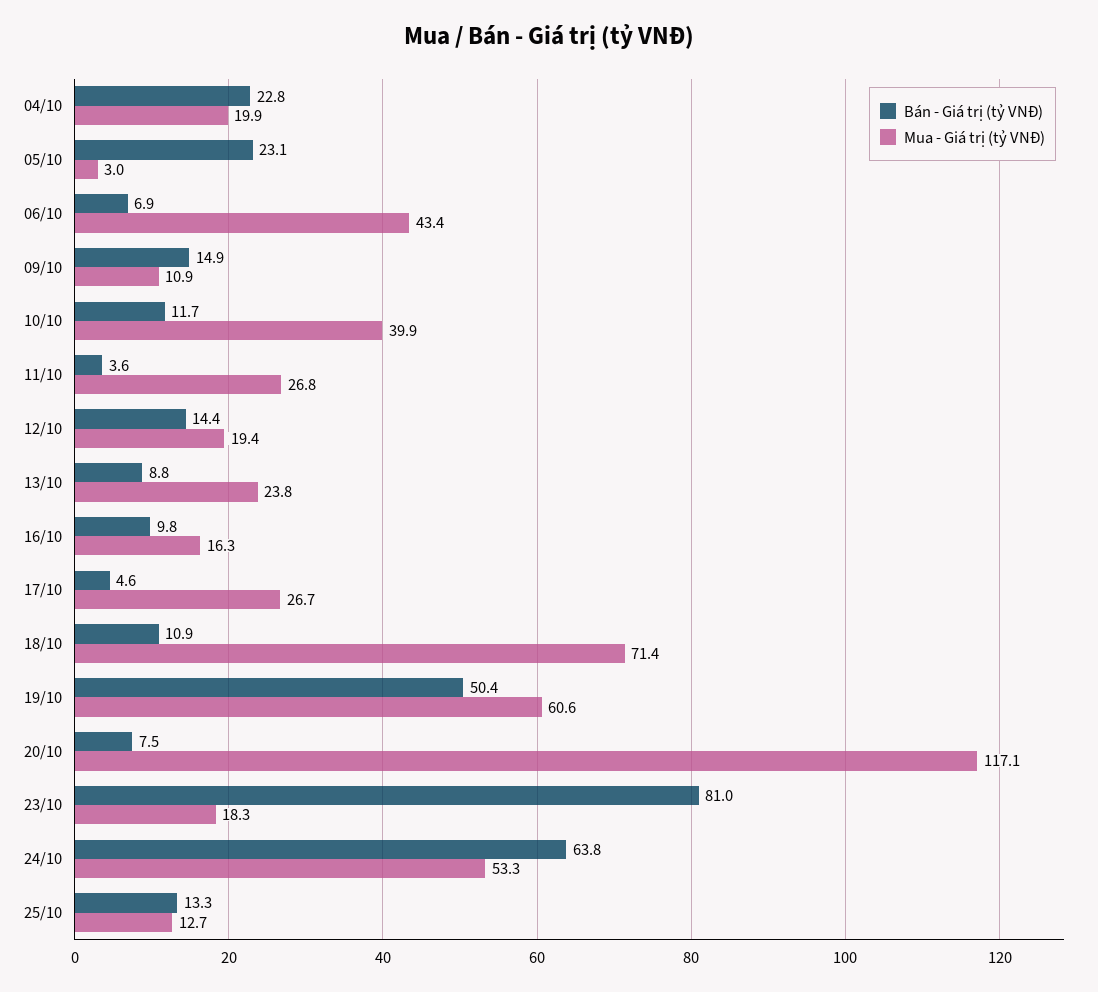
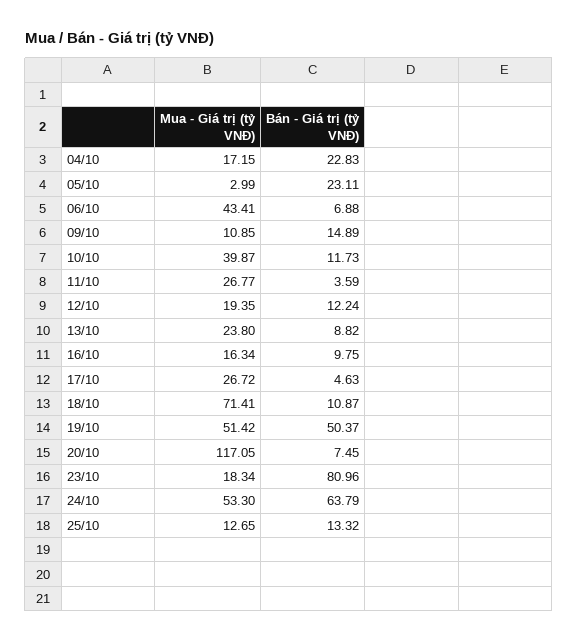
Mua - Giá trị (tỷ VNĐ), 04/10: 19.9 -> 17.15
Bán - Giá trị (tỷ VNĐ), 12/10: 14.4 -> 12.24
Mua - Giá trị (tỷ VNĐ), 19/10: 60.6 -> 51.42

